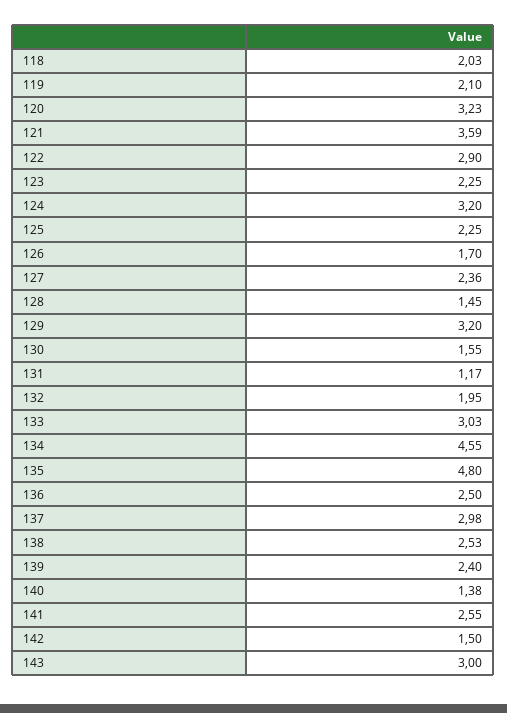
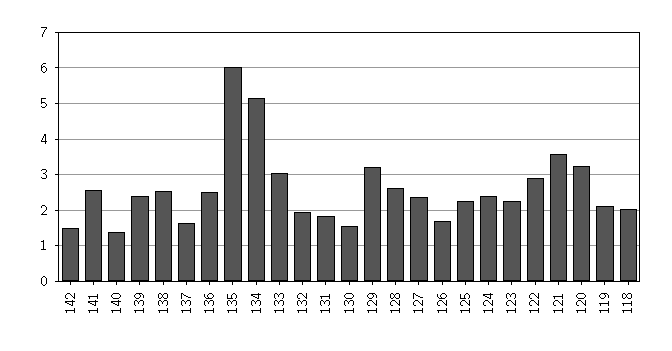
124: 3.2 -> 2.4
128: 1.45 -> 2.6
131: 1.17 -> 1.8
134: 4.55 -> 5.2
135: 4.8 -> 6
137: 2.98 -> 1.6
143: 3 -> none

